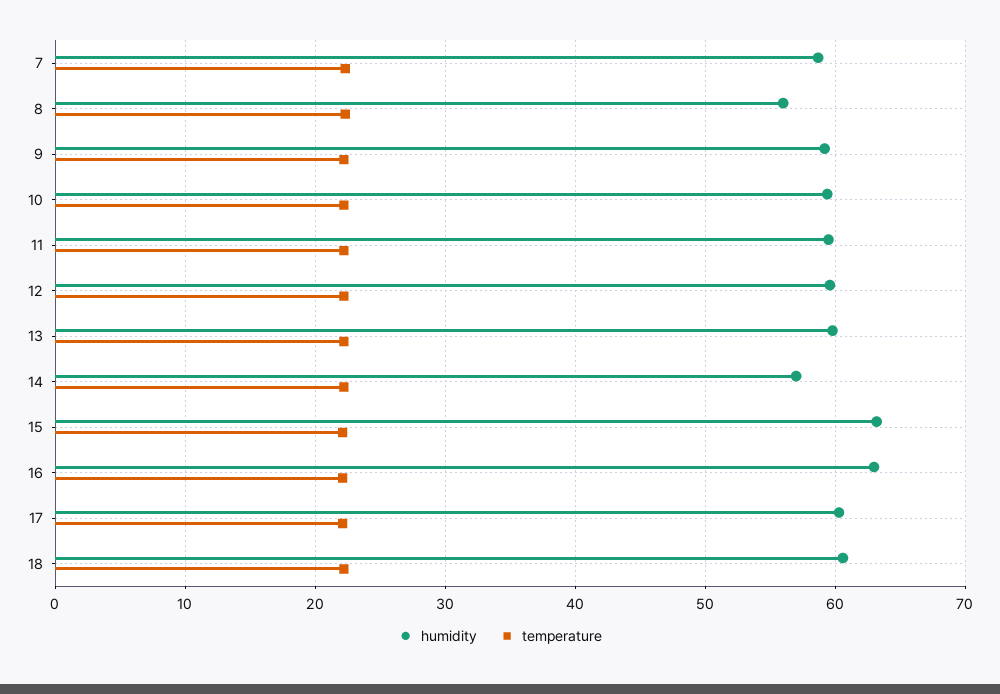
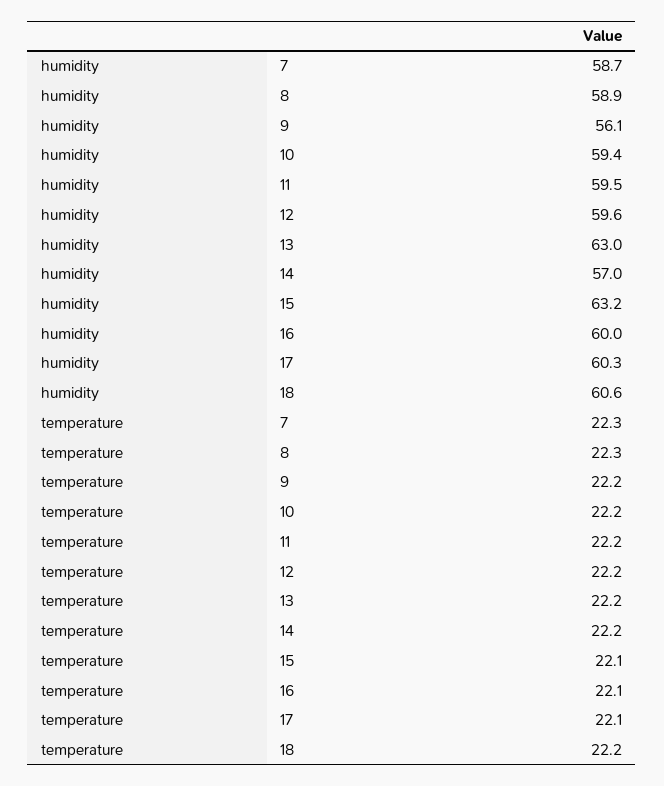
humidity, 8: 56 -> 58.9
humidity, 9: 59 -> 56.1
humidity, 13: 60 -> 63
humidity, 16: 63 -> 60

